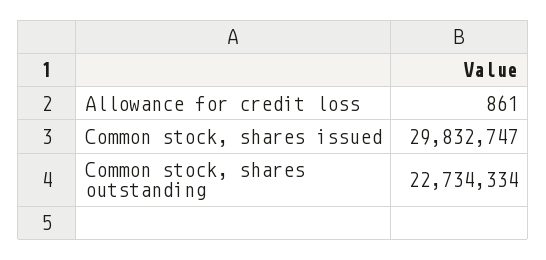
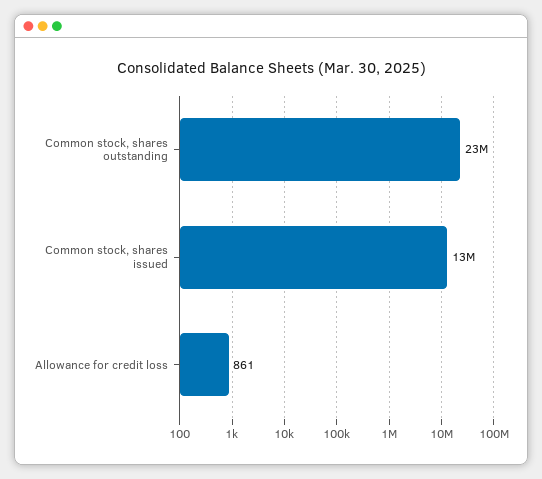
Common stock, shares issued: 29832747 -> 13000000

